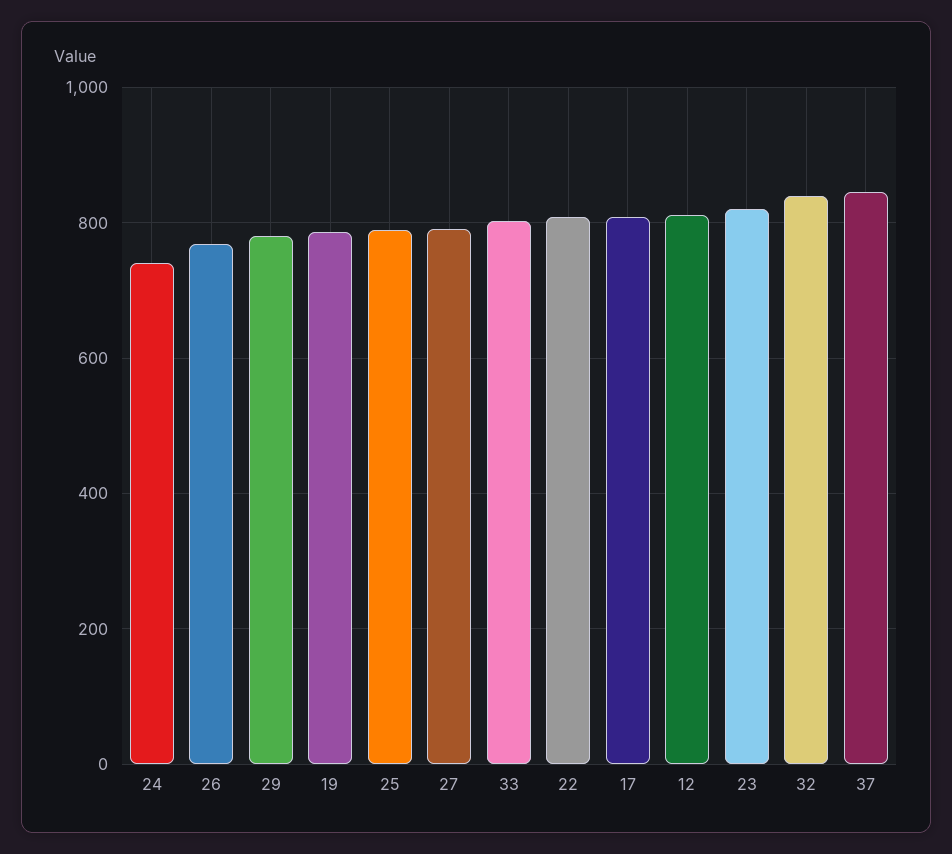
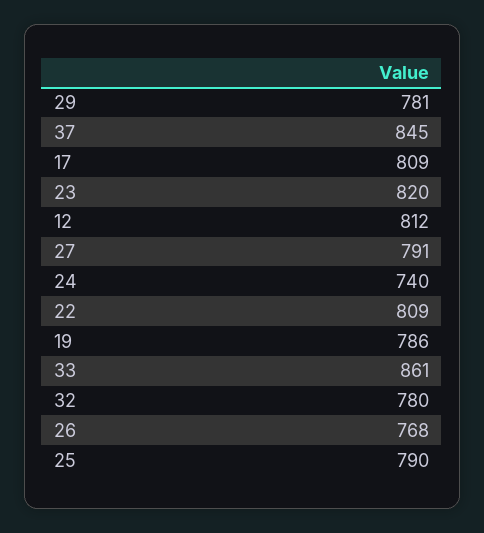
33: 800 -> 861
32: 840 -> 780

